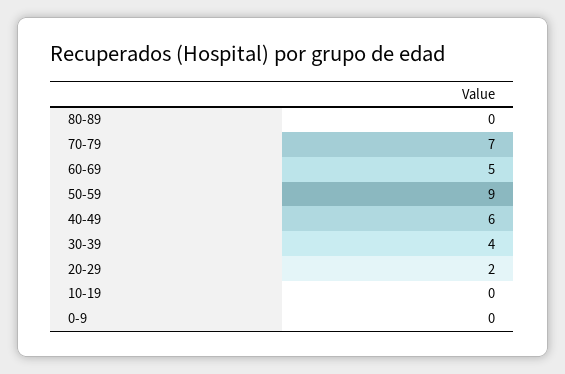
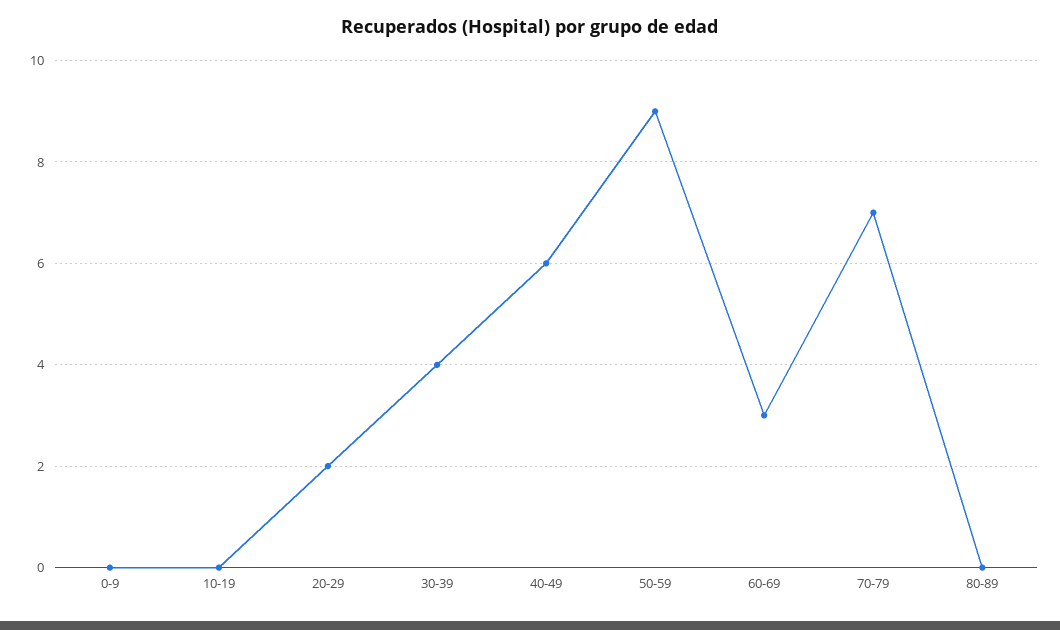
60-69: 5 -> 3

